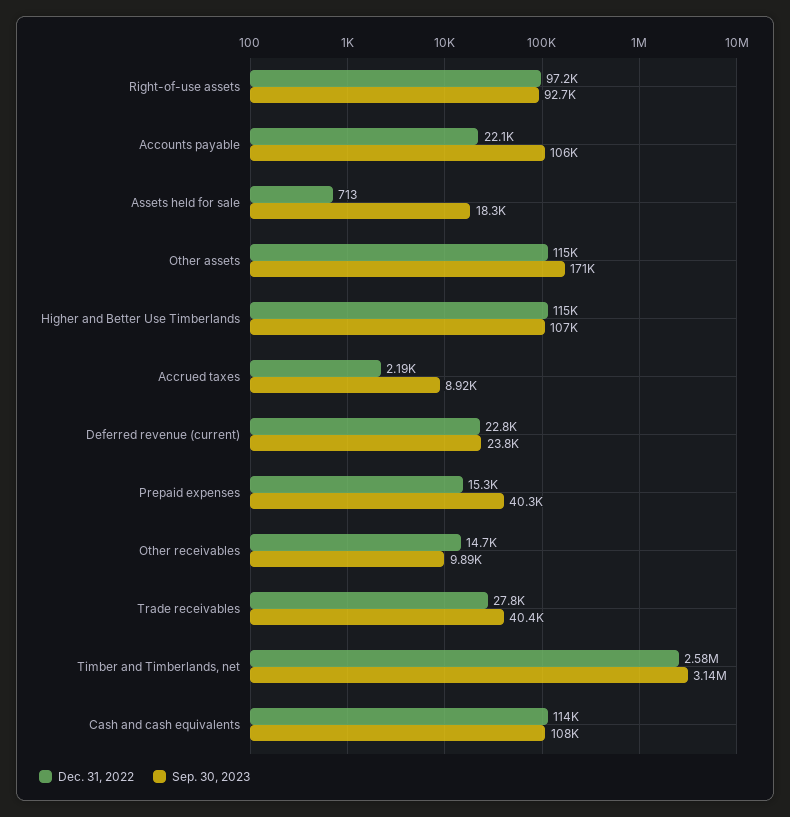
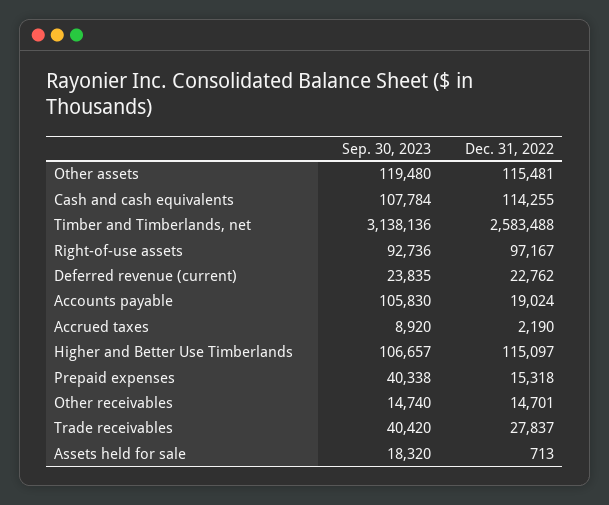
Dec. 31, 2022, Accounts payable: 22100 -> 19024
Sep. 30, 2023, Other assets: 171000 -> 119480
Sep. 30, 2023, Other receivables: 9890 -> 14740

